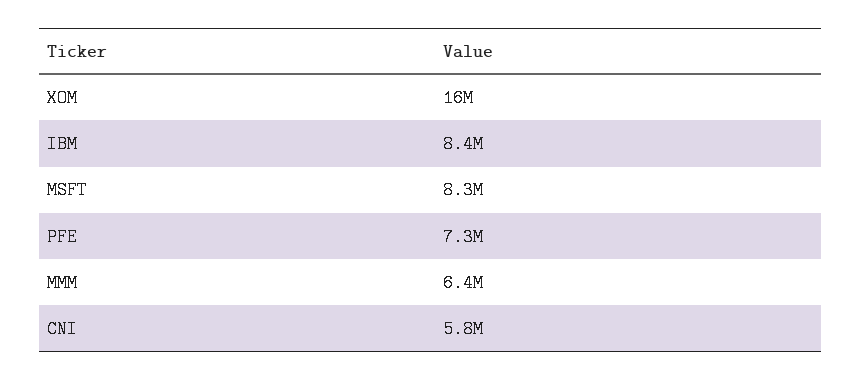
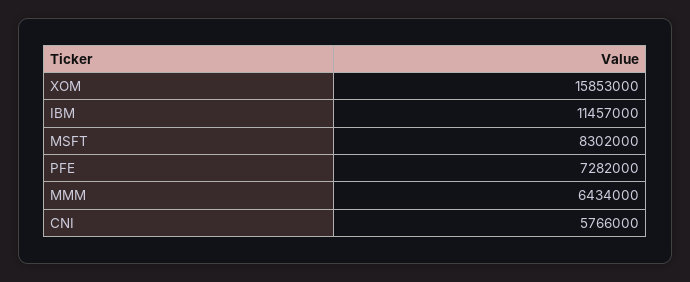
IBM: 8400000 -> 11457000

